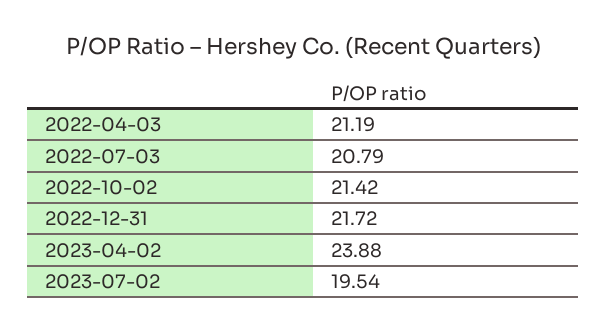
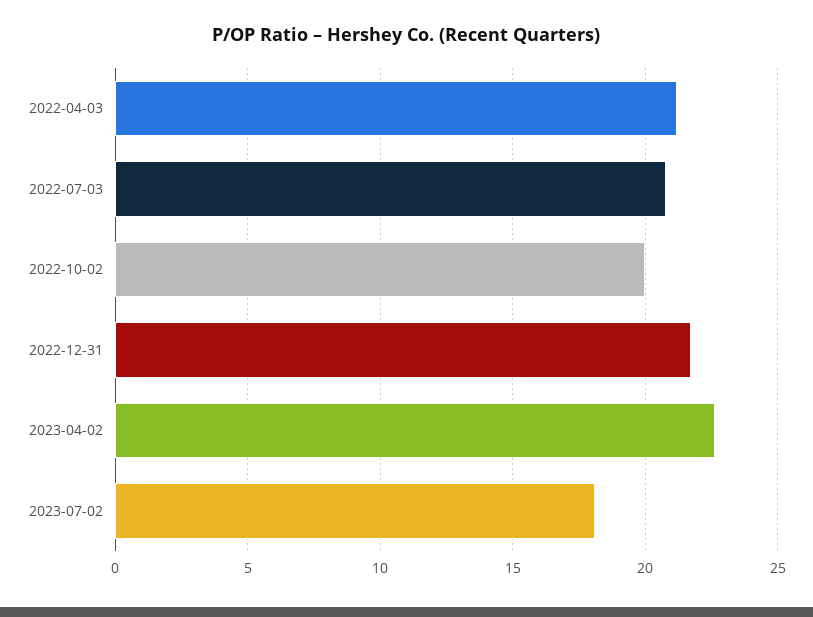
2022-10-02: 21.42 -> 20
2023-04-02: 23.88 -> 22.5
2023-07-02: 19.54 -> 18

